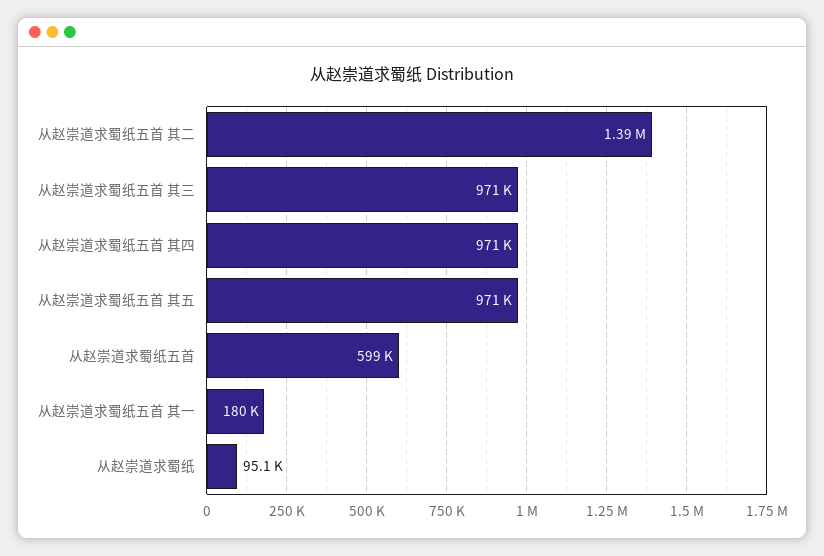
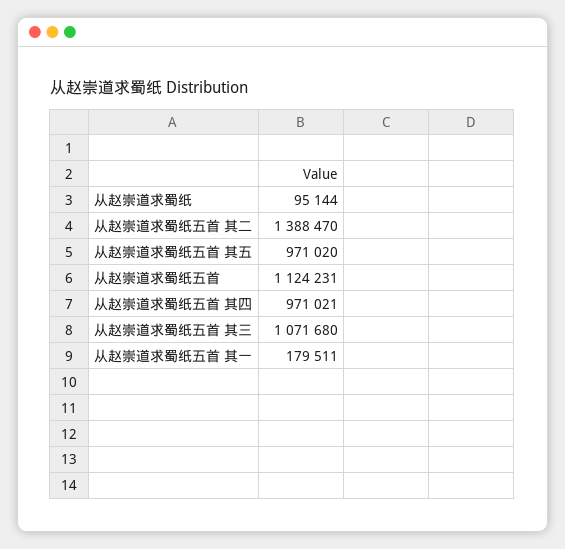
从赵崇道求蜀纸五首 其三: 971000 -> 1071680
从赵崇道求蜀纸五首: 599000 -> 1124231

